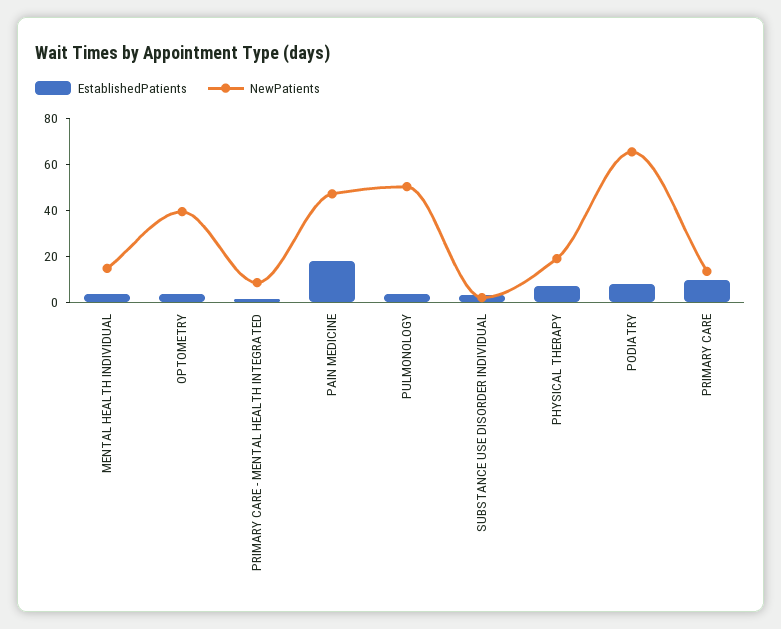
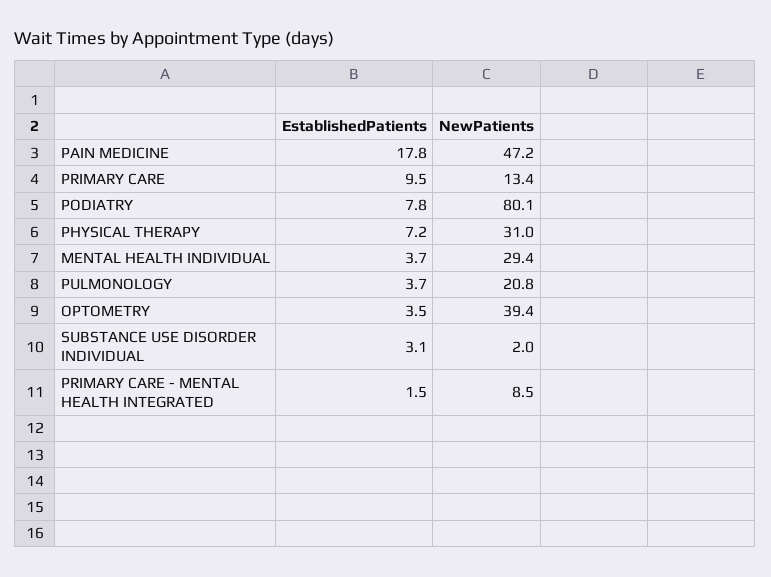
NewPatients, MENTAL HEALTH INDIVIDUAL: 15 -> 29.4
NewPatients, PULMONOLOGY: 50 -> 20.8
NewPatients, PHYSICAL THERAPY: 20 -> 31
NewPatients, PODIATRY: 65 -> 80.1

